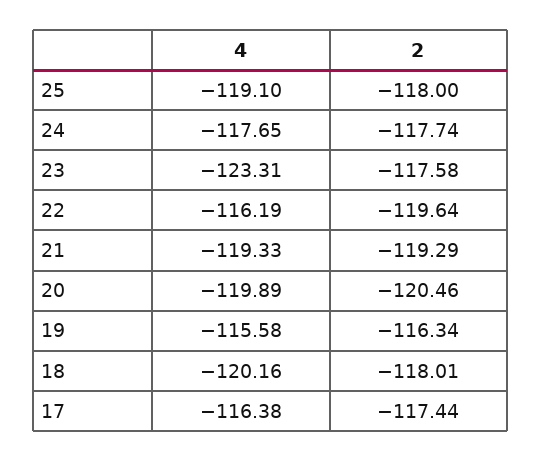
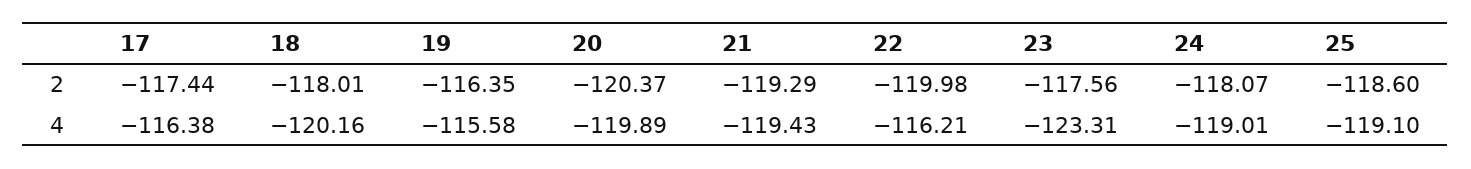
2, 25: -118 -> -118.6
4, 24: -117.65 -> -119.01
2, 24: -117.74 -> -118.07
2, 23: -117.58 -> -117.56
4, 22: -116.19 -> -116.21
2, 22: -119.64 -> -119.98
4, 21: -119.33 -> -119.43
2, 20: -120.46 -> -120.37
2, 19: -116.34 -> -116.35

